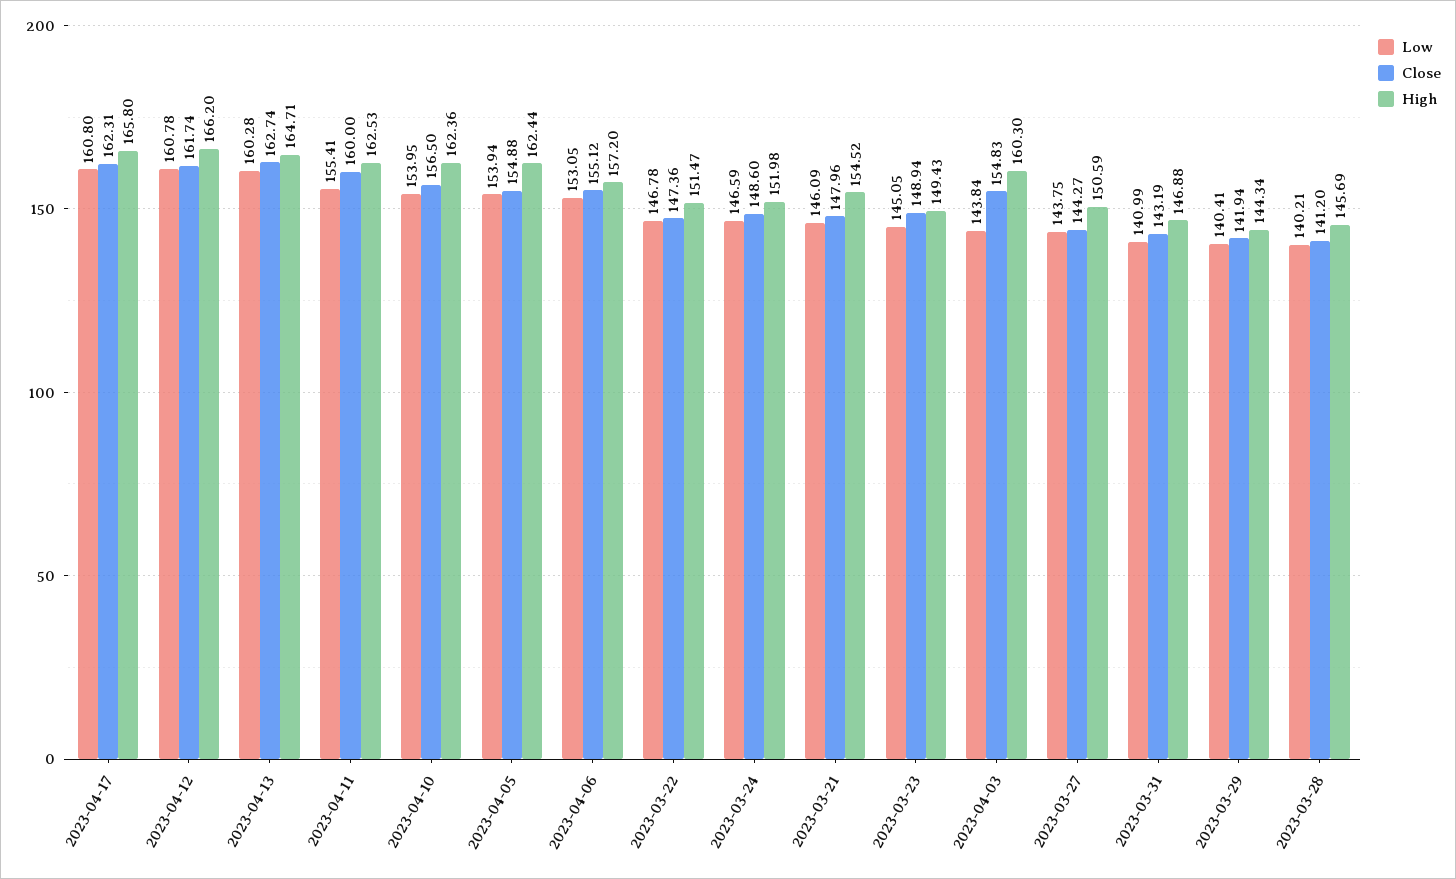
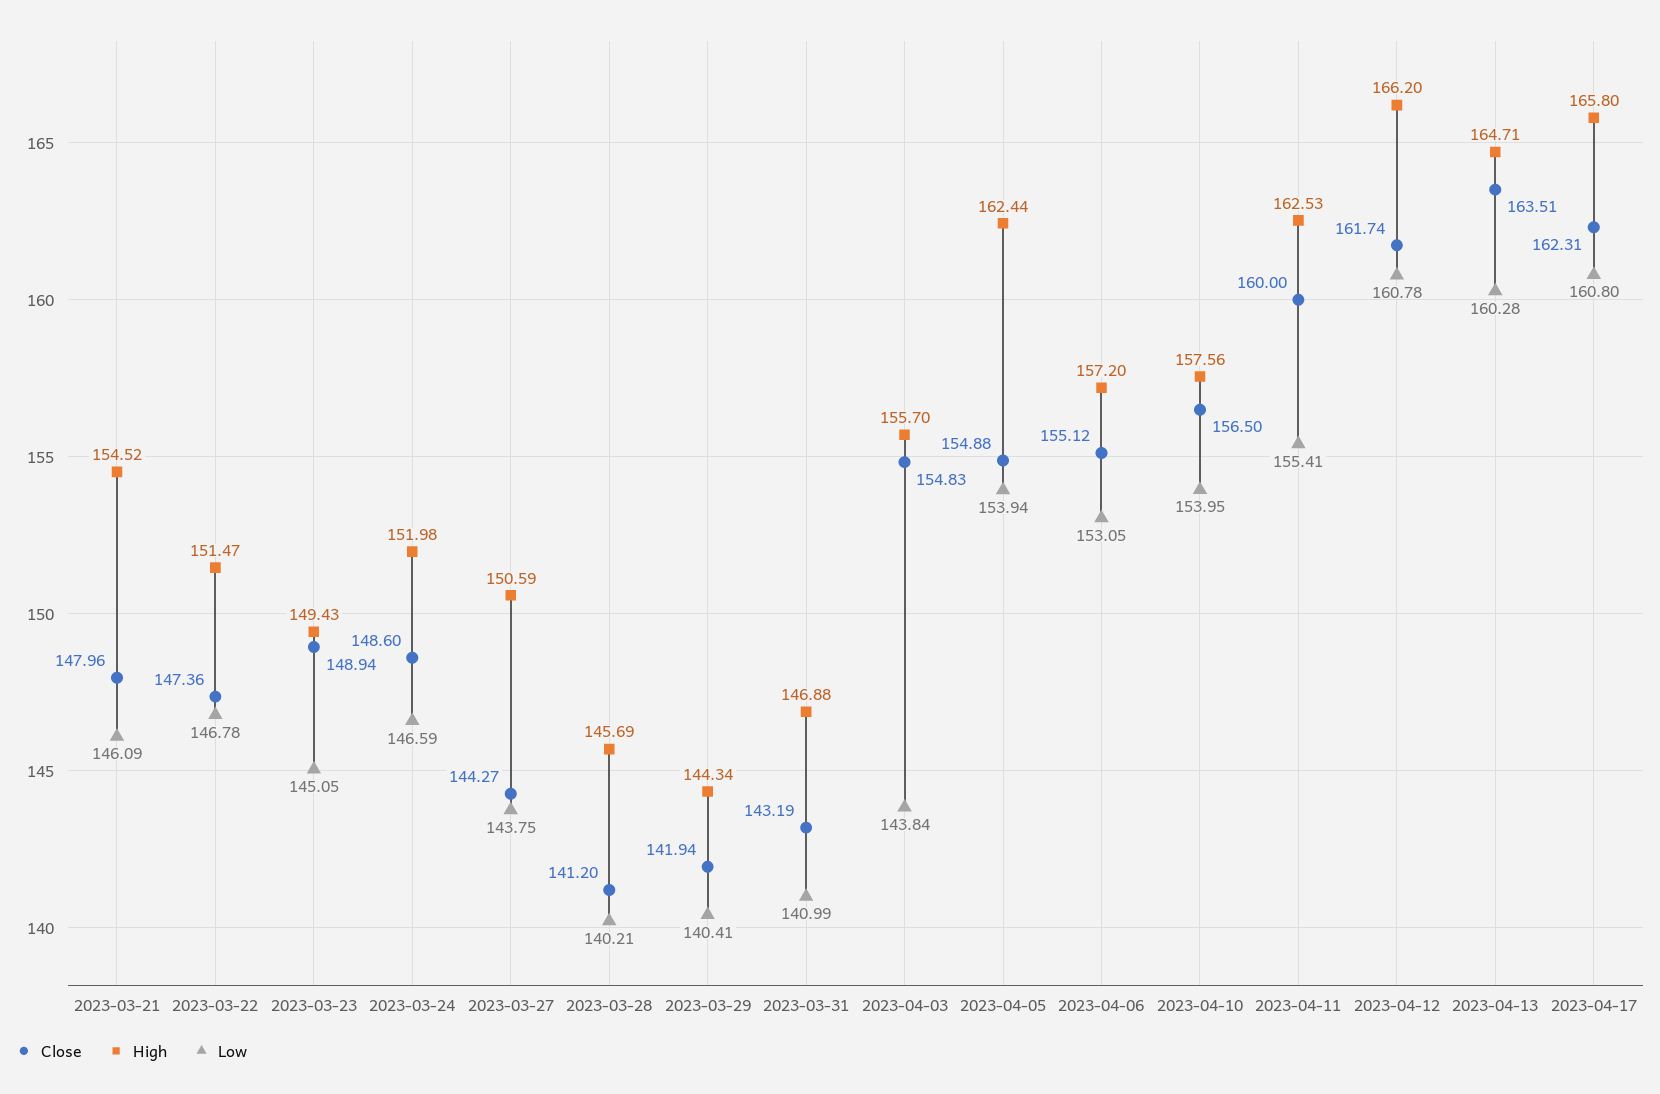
Close, 2023-04-13: 162.74 -> 163.51
High, 2023-04-10: 162.36 -> 157.56
High, 2023-04-03: 160.3 -> 155.7

